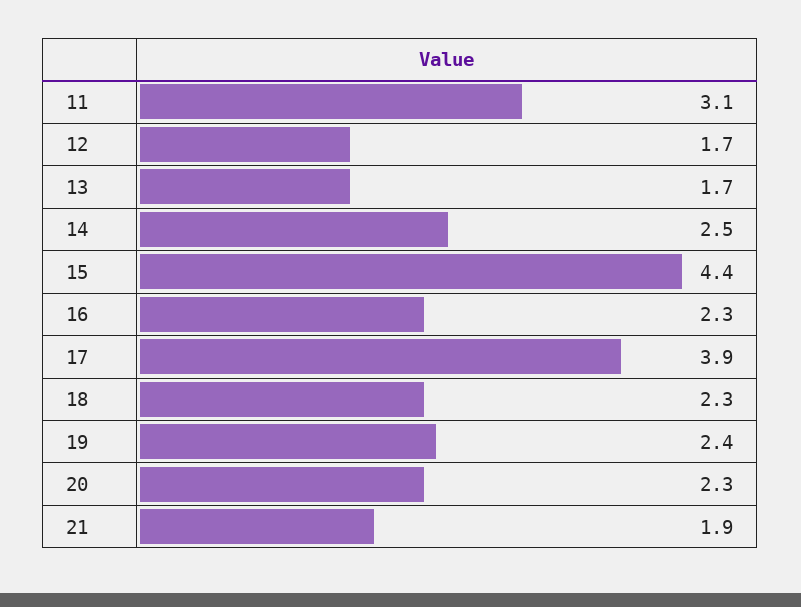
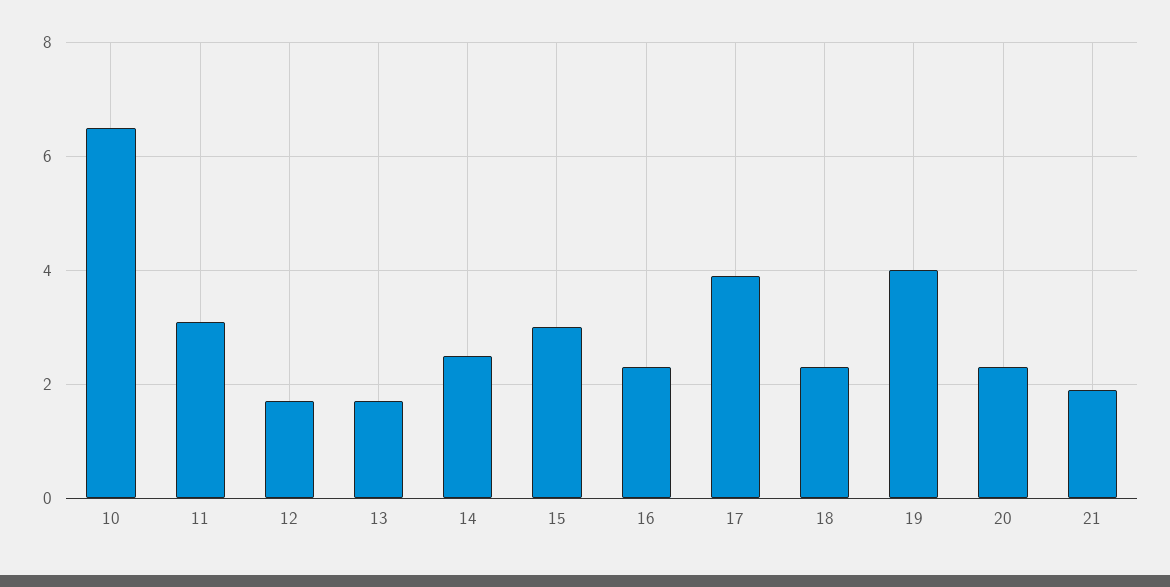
15: 4.4 -> 3
19: 2.4 -> 4
10: none -> 6.5

